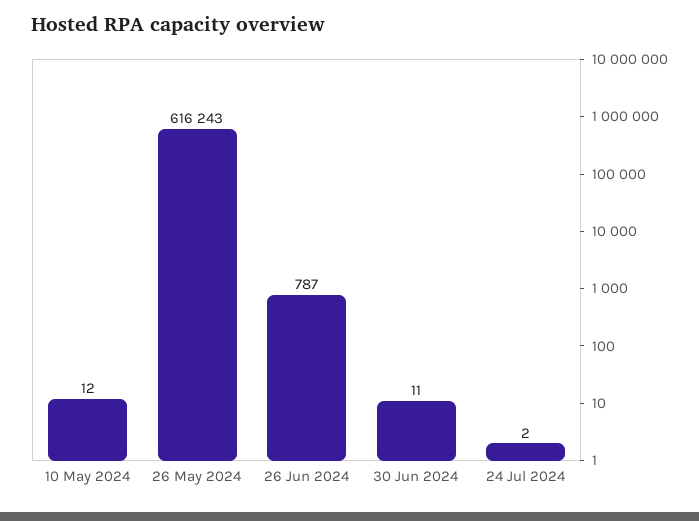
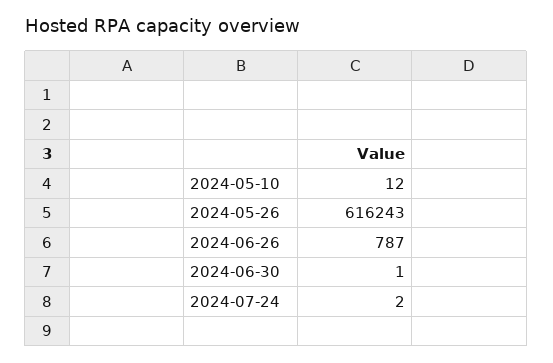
30 Jun 2024: 11 -> 1

